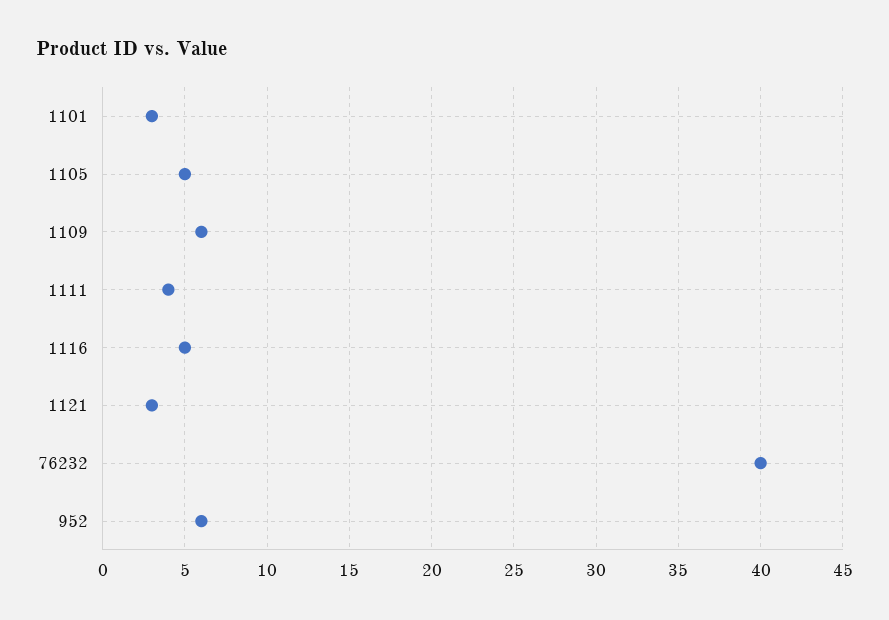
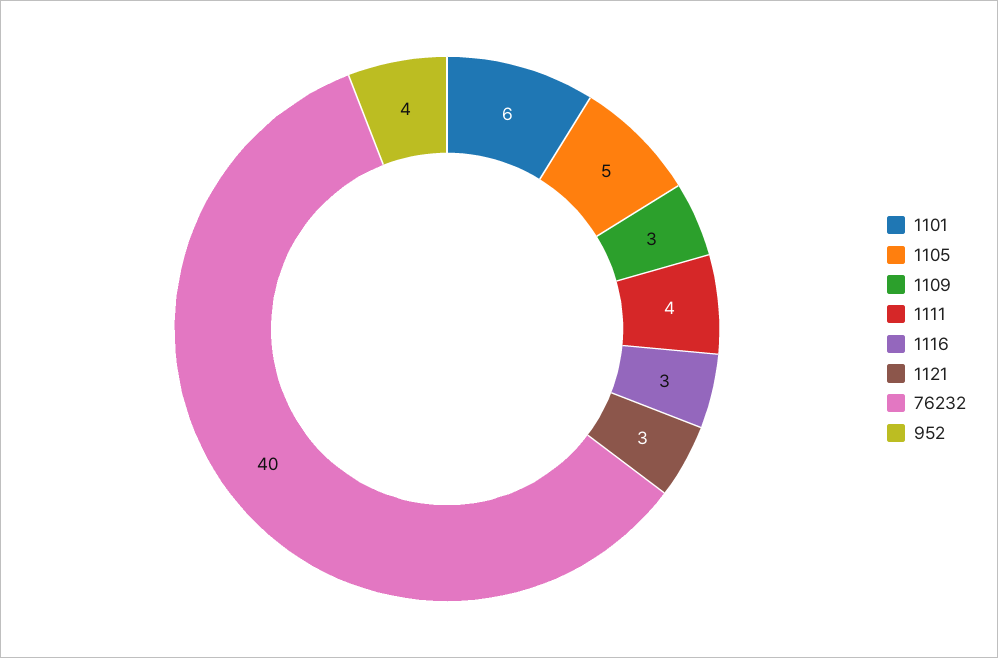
1101: 3 -> 6
1109: 6 -> 3
1116: 5 -> 3
952: 6 -> 4

